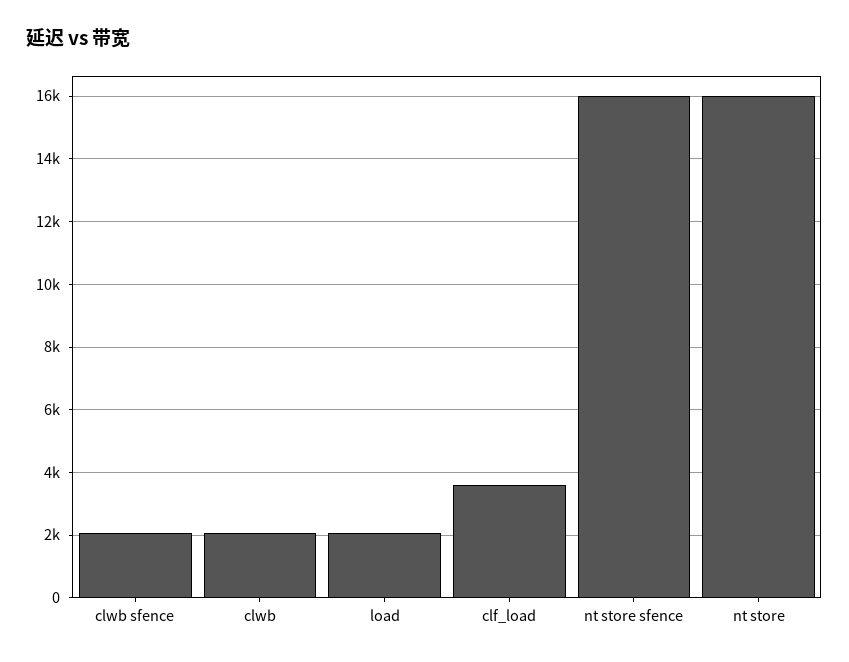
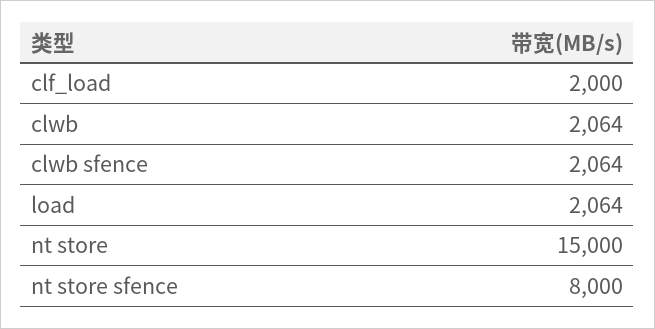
clf_load: 3600 -> 2000
nt store sfence: 16000 -> 8000
nt store: 16000 -> 15000

